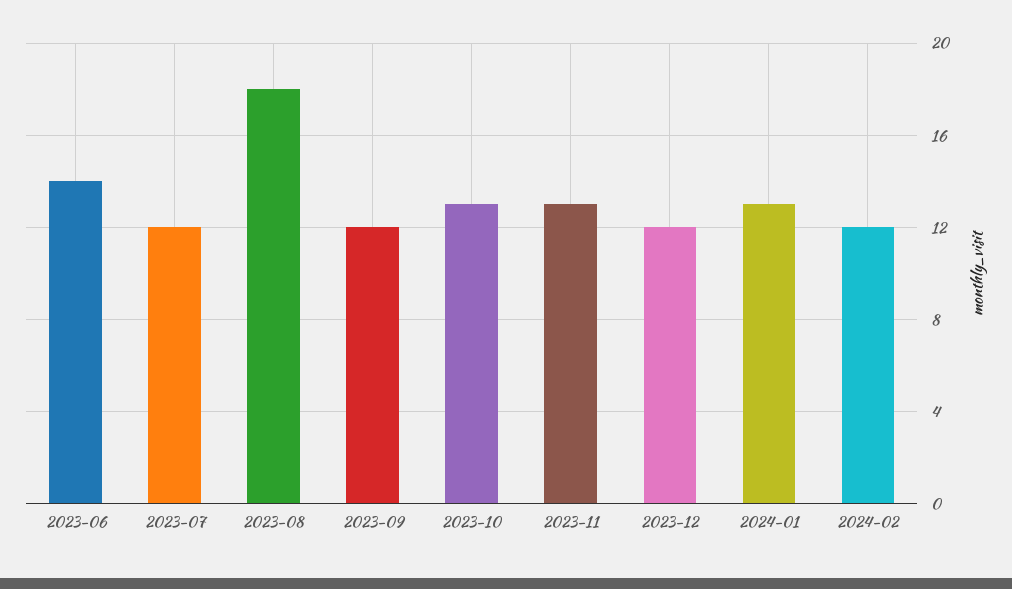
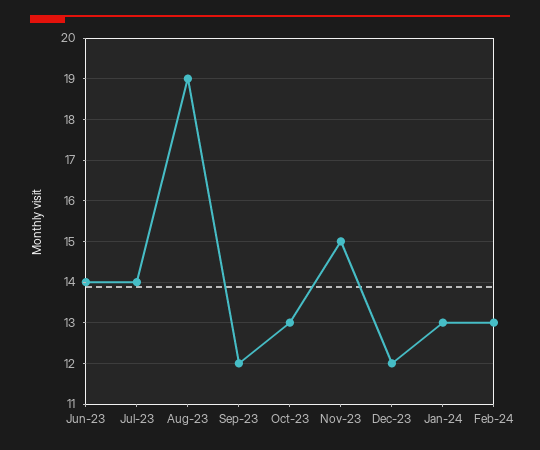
2023-07: 12 -> 14
2023-08: 18 -> 19
2023-11: 13 -> 15
2024-02: 12 -> 13

